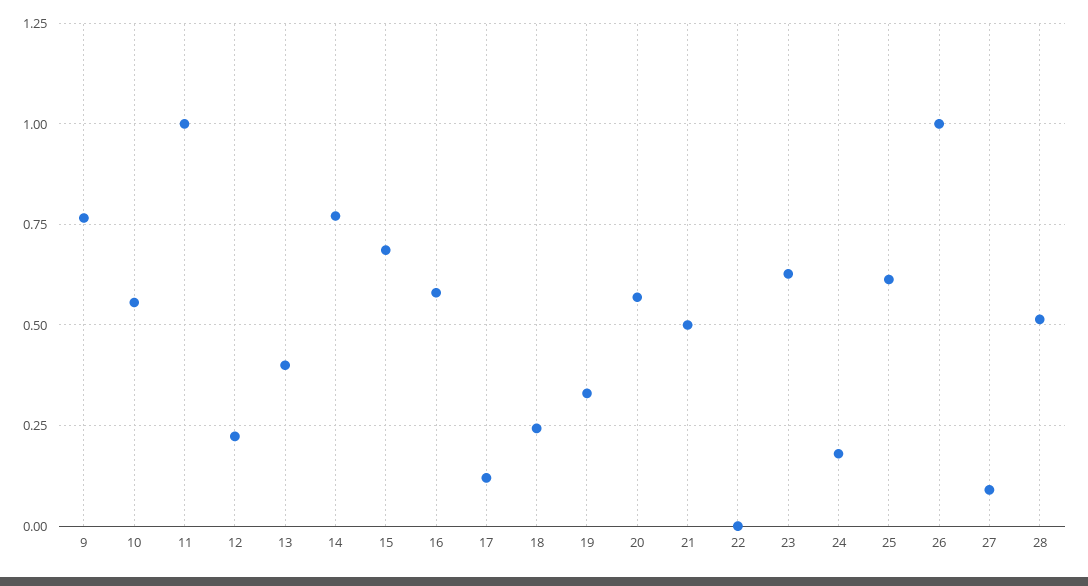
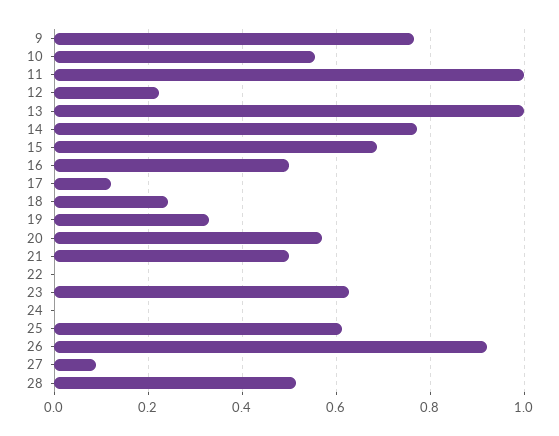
13: 0.4 -> 1
16: 0.575 -> 0.5
24: 0.175 -> 0
26: 1 -> 0.92

